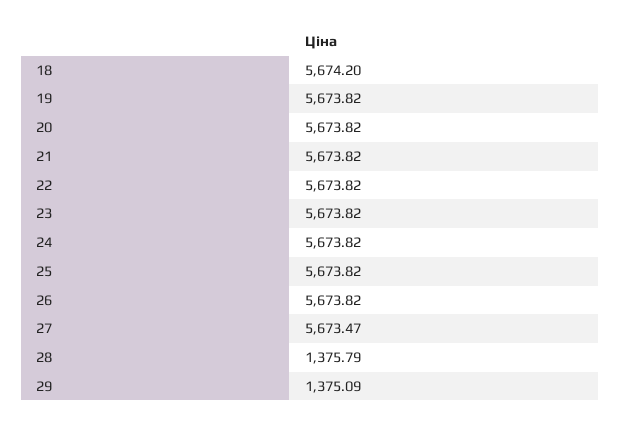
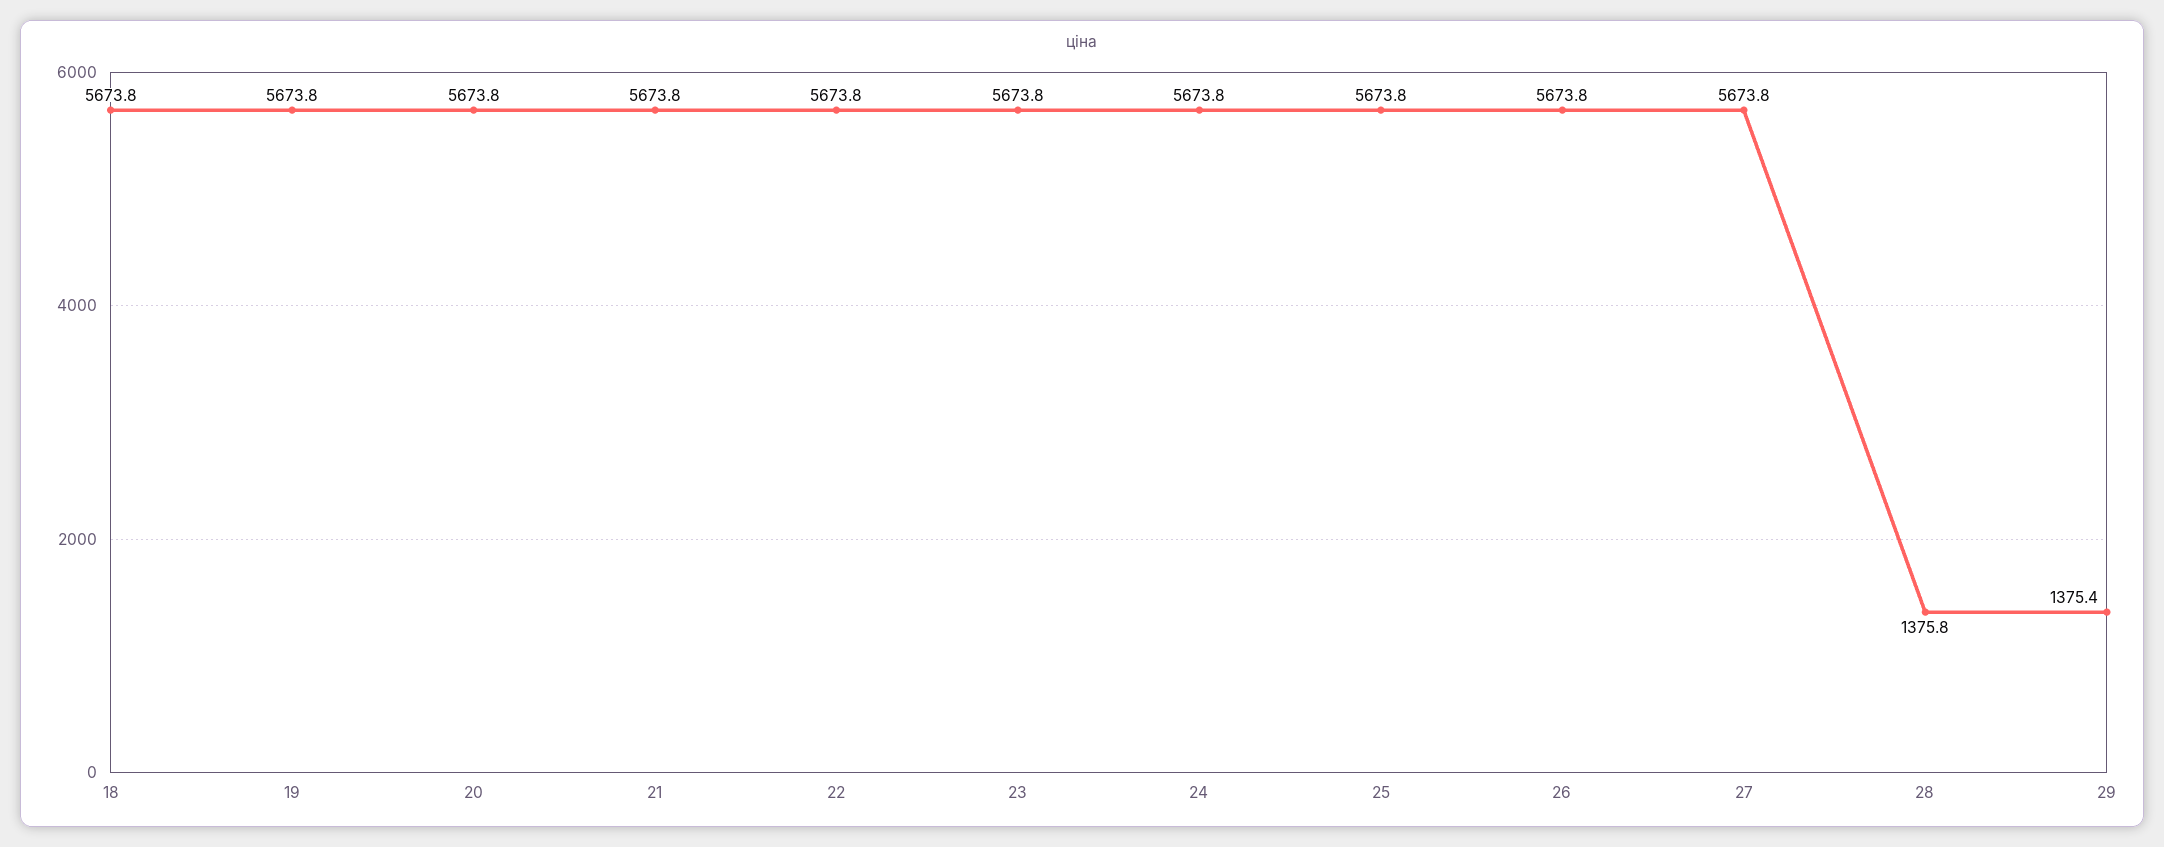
18: 5674.2 -> 5673.8
27: 5673.47 -> 5673.8
29: 1375.09 -> 1375.4

